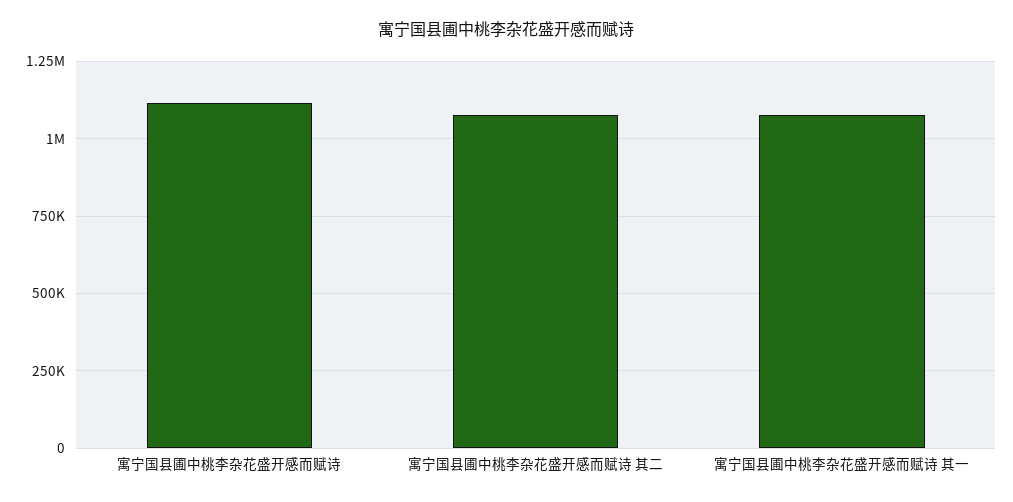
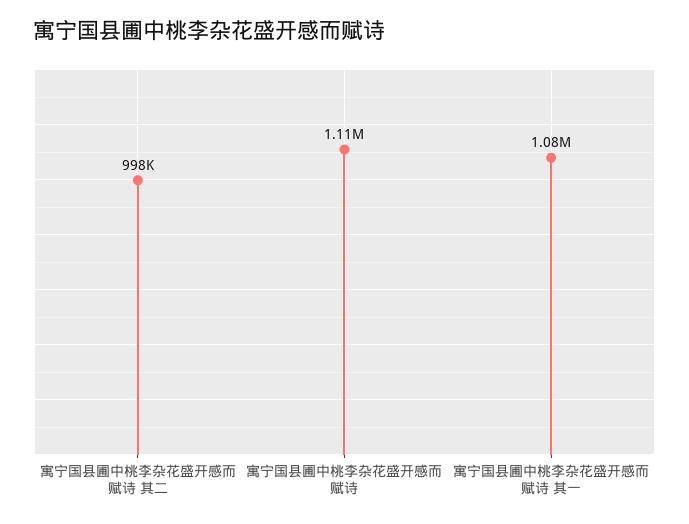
寓宁国县圃中桃李杂花盛开感而赋诗 其二: 1075000 -> 998000

